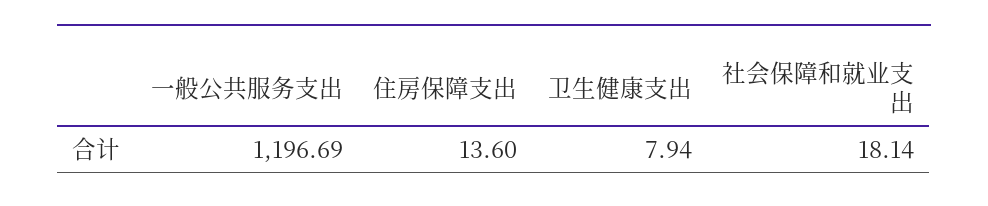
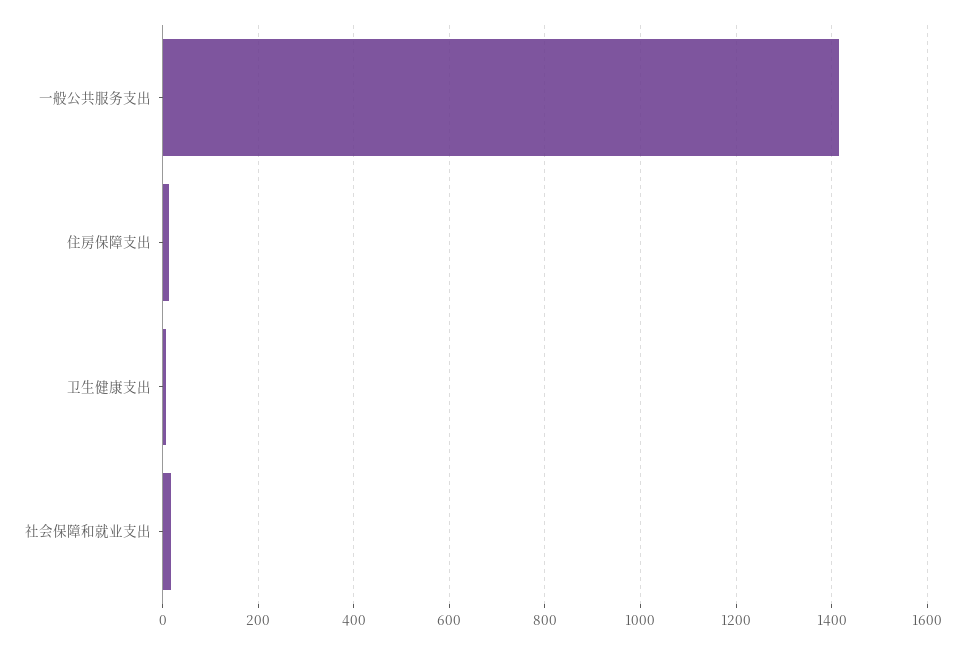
一般公共服务支出: 1196.69 -> 1420

